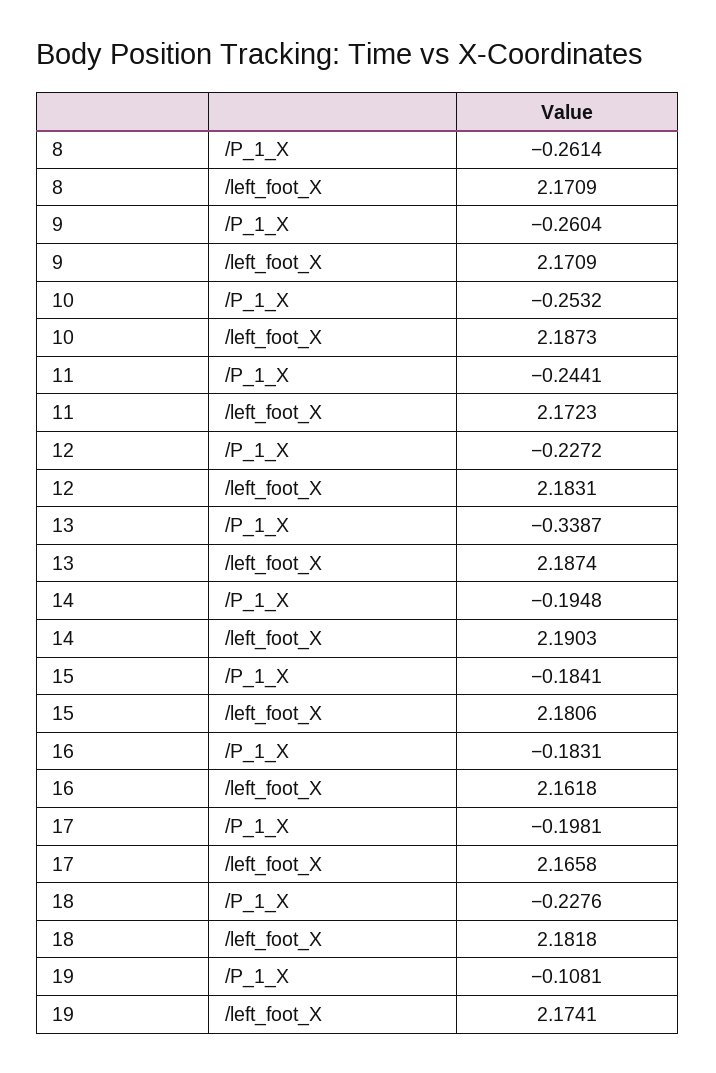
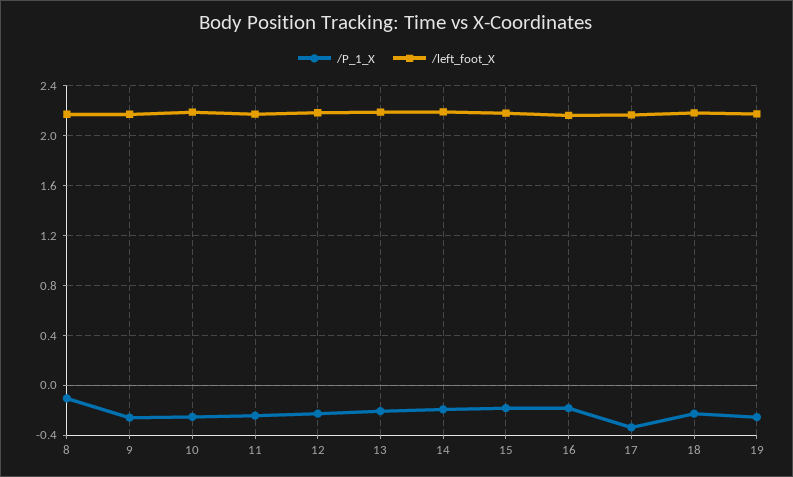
/P_1_X, 8: -0.2614 -> -0.1
/P_1_X, 13: -0.3387 -> -0.2
/P_1_X, 17: -0.1981 -> -0.35
/P_1_X, 19: -0.1081 -> -0.25

